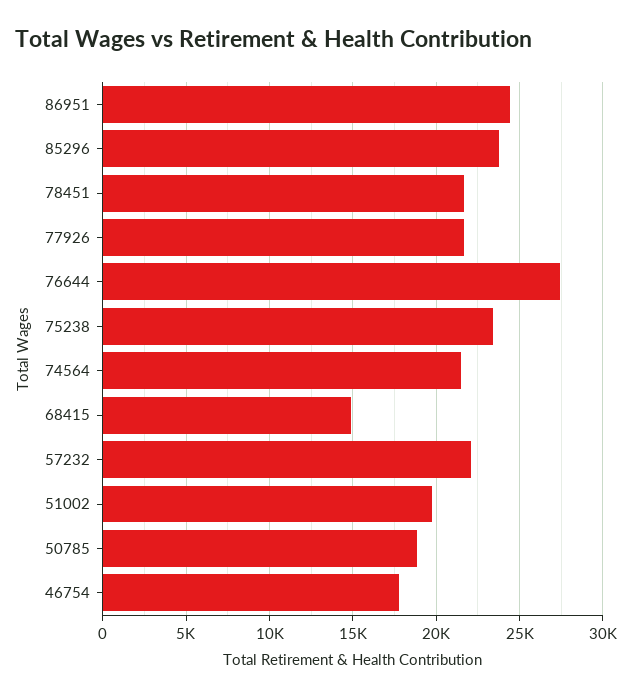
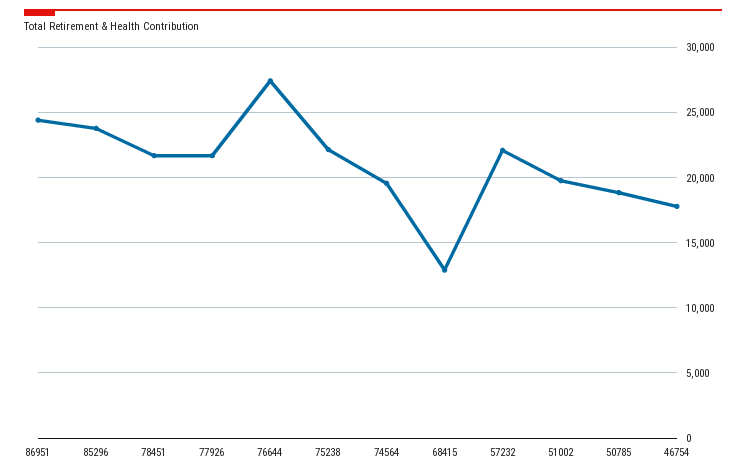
75238: 23500 -> 22000
74564: 21500 -> 19500
68415: 15000 -> 13000

